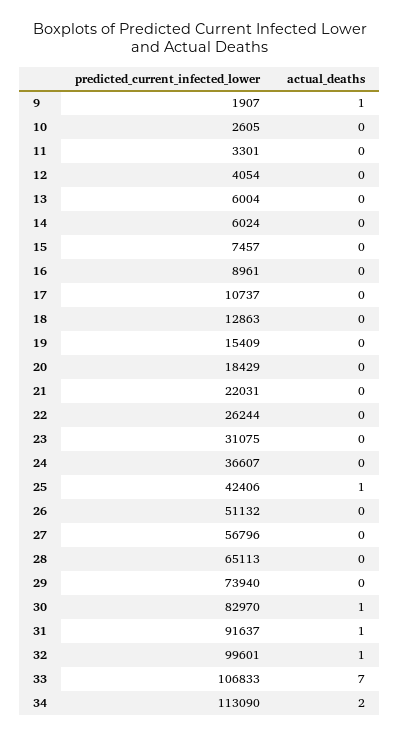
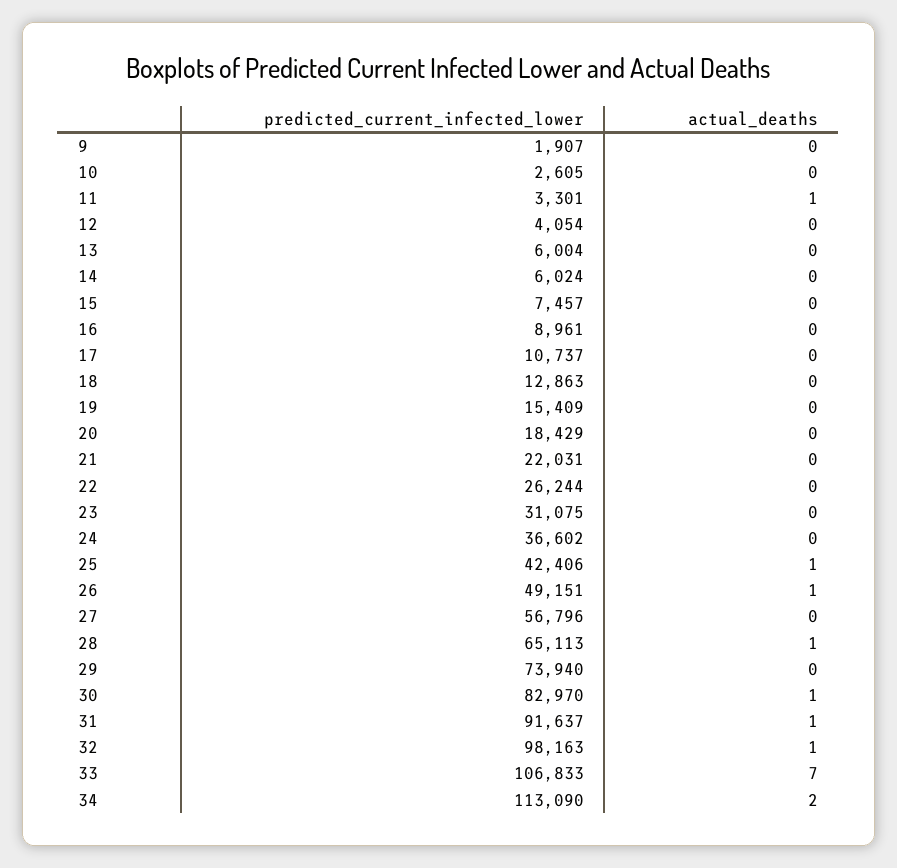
actual_deaths, 9: 1 -> 0
actual_deaths, 11: 0 -> 1
predicted_current_infected_lower, 24: 36607 -> 36602
predicted_current_infected_lower, 26: 51132 -> 49151
actual_deaths, 26: 0 -> 1
actual_deaths, 28: 0 -> 1
predicted_current_infected_lower, 32: 99601 -> 98163

